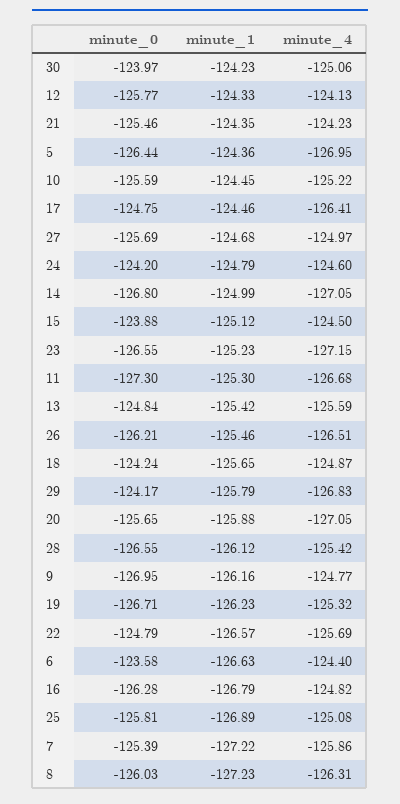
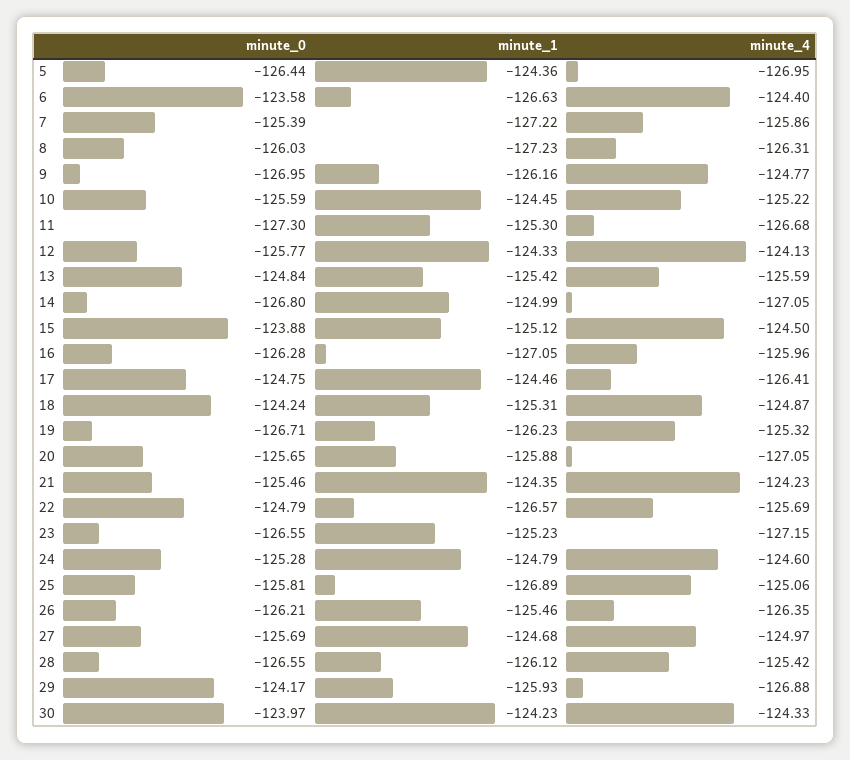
minute_4, 30: -125.06 -> -124.33
minute_0, 24: -124.2 -> -125.28
minute_4, 26: -126.51 -> -126.35
minute_1, 18: -125.65 -> -125.31
minute_1, 29: -125.79 -> -125.93
minute_4, 29: -126.83 -> -126.88
minute_1, 16: -126.79 -> -127.05
minute_4, 16: -124.82 -> -125.96
minute_4, 25: -125.08 -> -125.06

